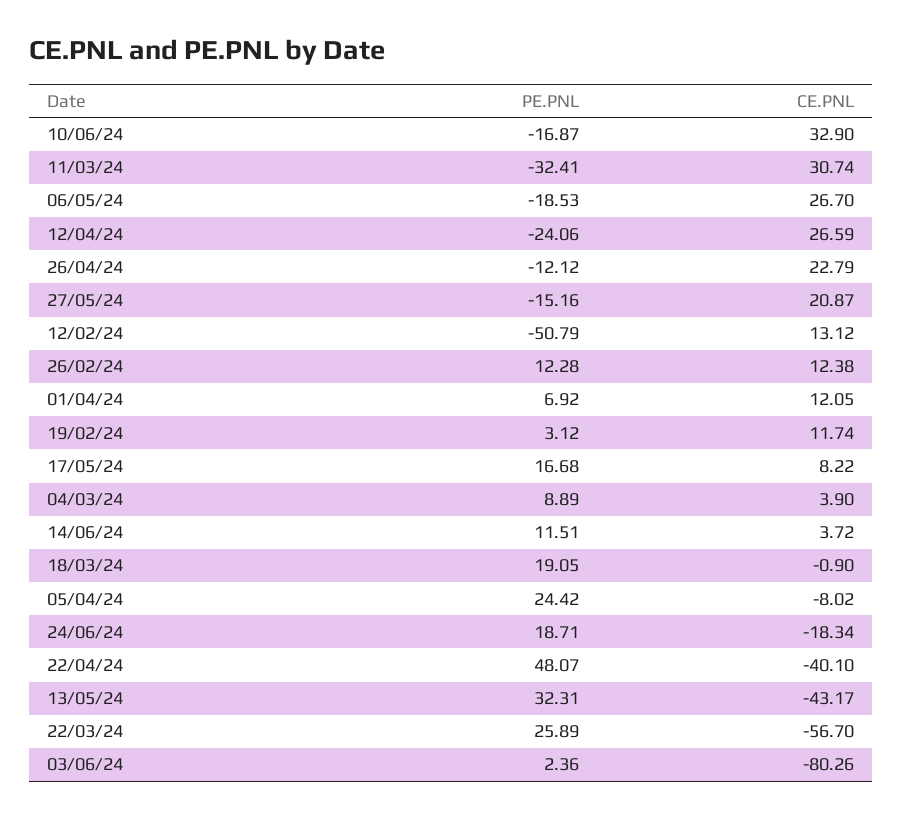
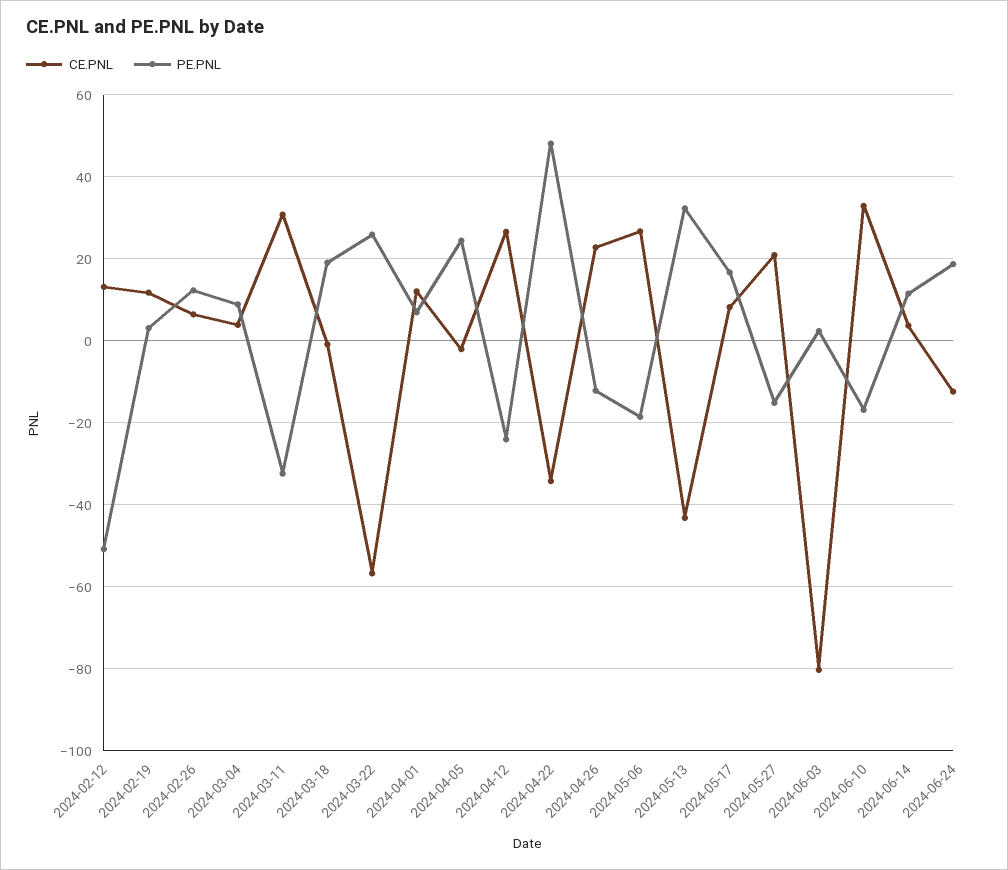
CE.PNL, 26/02/24: 12.38 -> 6
CE.PNL, 05/04/24: -8.02 -> -2
CE.PNL, 24/06/24: -18.34 -> -12
CE.PNL, 22/04/24: -40.1 -> -34

